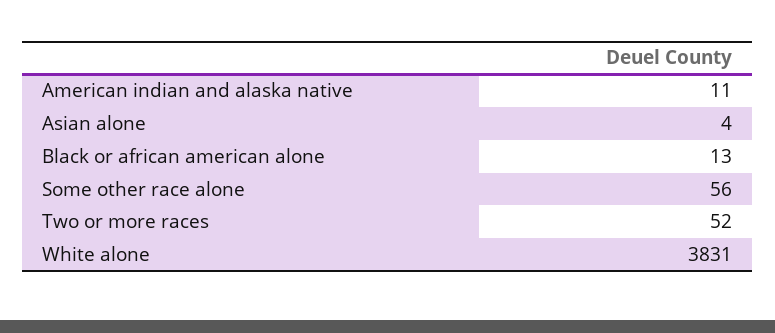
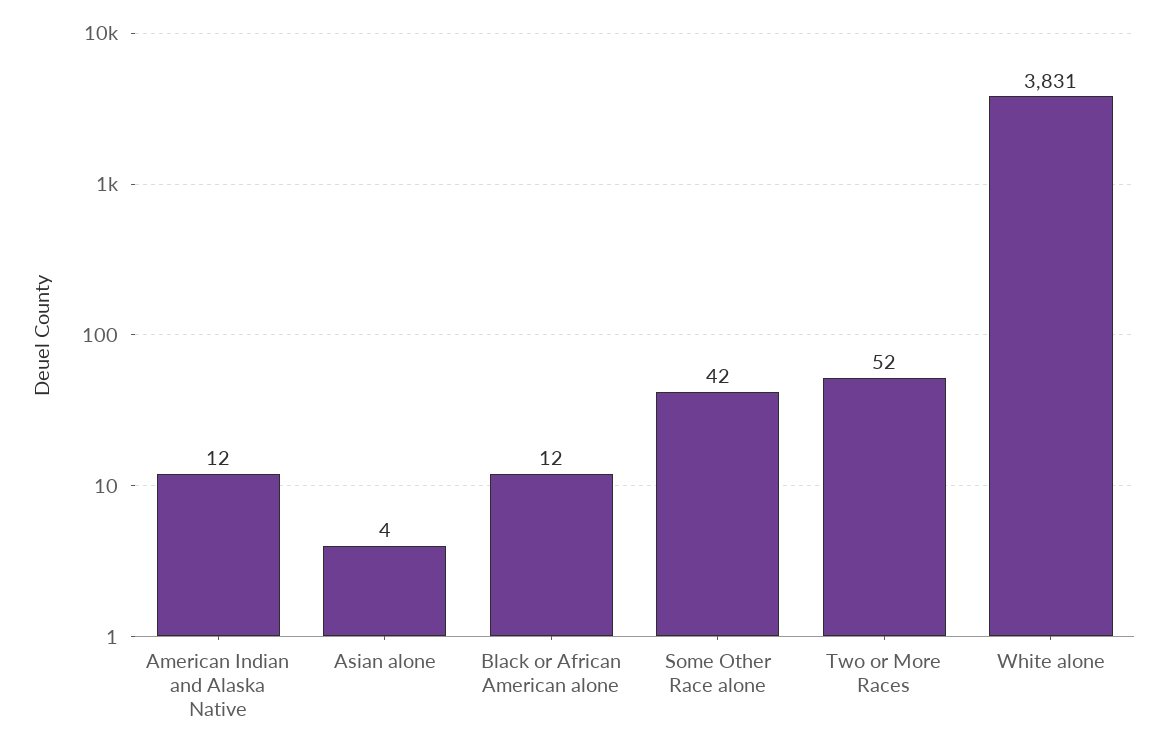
American indian and alaska native: 11 -> 12
Black or african american alone: 13 -> 12
Some other race alone: 56 -> 42

